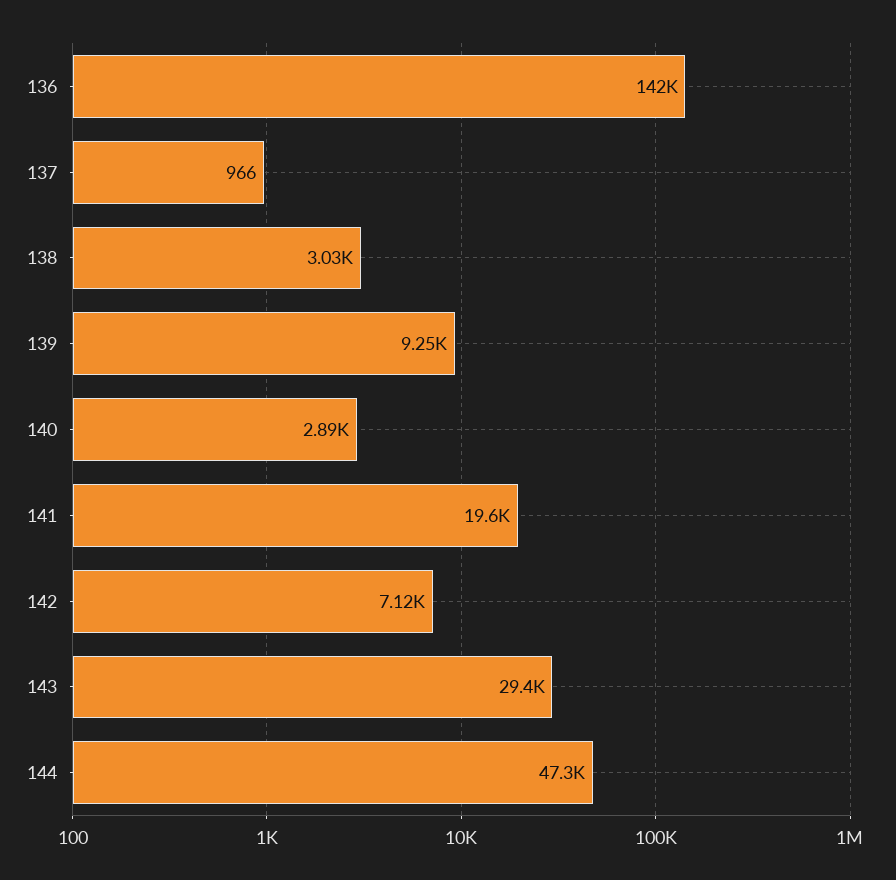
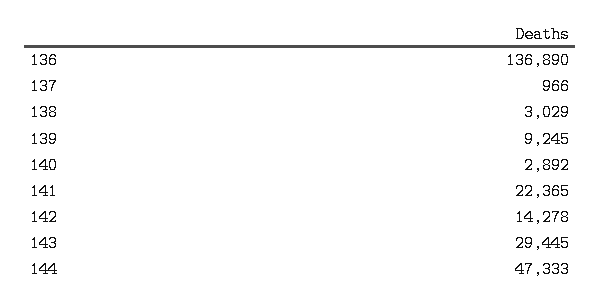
136: 142000 -> 136890
141: 19600 -> 22365
142: 7120 -> 14278

